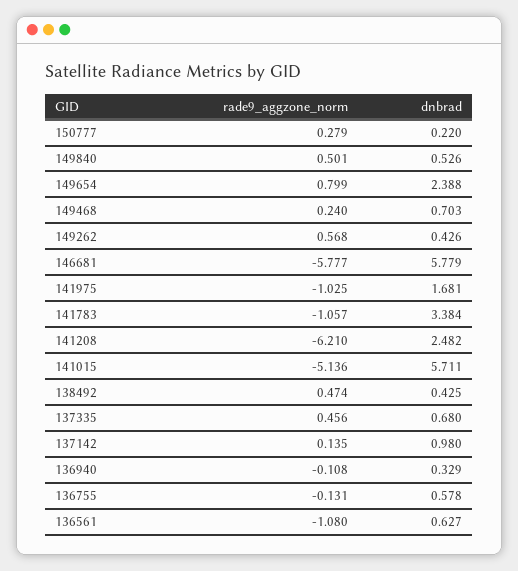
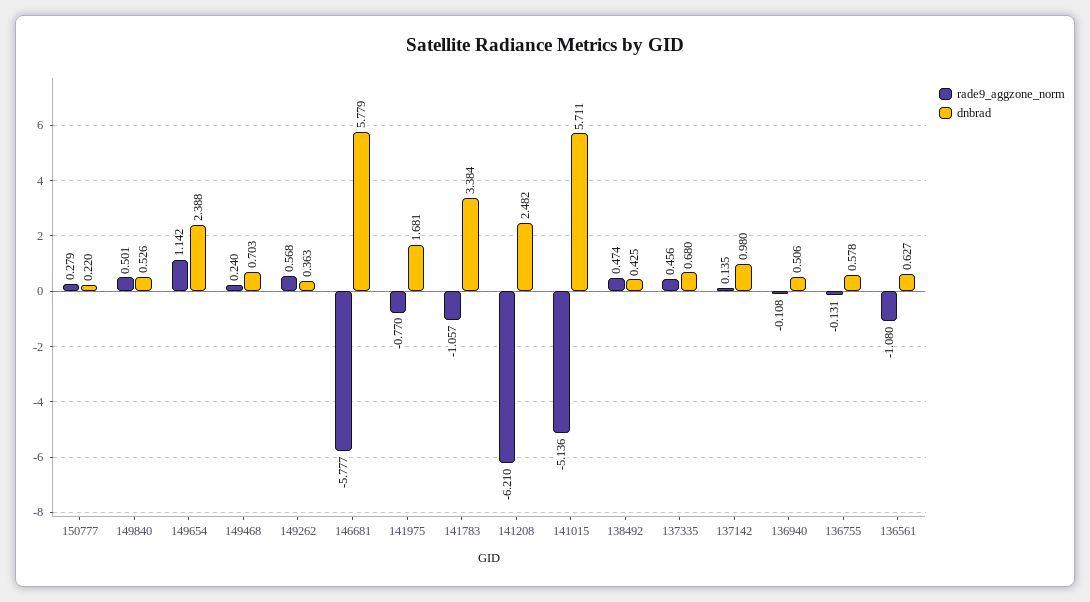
rade9_aggzone_norm, 149654: 0.799 -> 1.142
dnbrad, 149262: 0.426 -> 0.363
rade9_aggzone_norm, 141975: -1.025 -> -0.77
dnbrad, 136940: 0.329 -> 0.506

